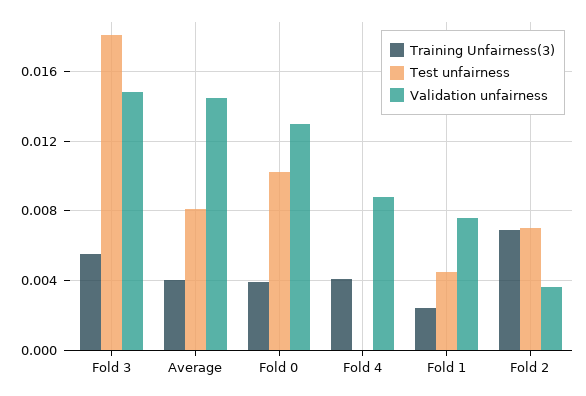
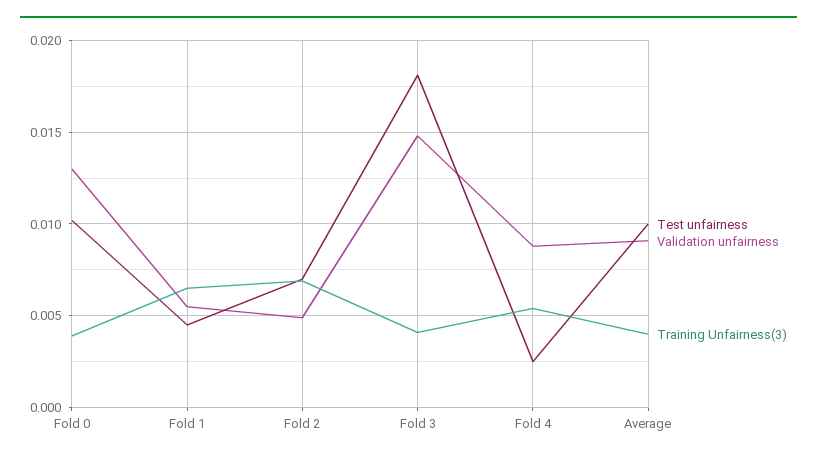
Training Unfairness(3), Fold 3: 0.0055 -> 0.004
Test unfairness, Average: 0.008 -> 0.01
Validation unfairness, Average: 0.0145 -> 0.009
Training Unfairness(3), Fold 4: 0.004 -> 0.0055
Test unfairness, Fold 4: 0 -> 0.0025
Training Unfairness(3), Fold 1: 0.0025 -> 0.0065
Validation unfairness, Fold 1: 0.0075 -> 0.0055
Validation unfairness, Fold 2: 0.0035 -> 0.005

